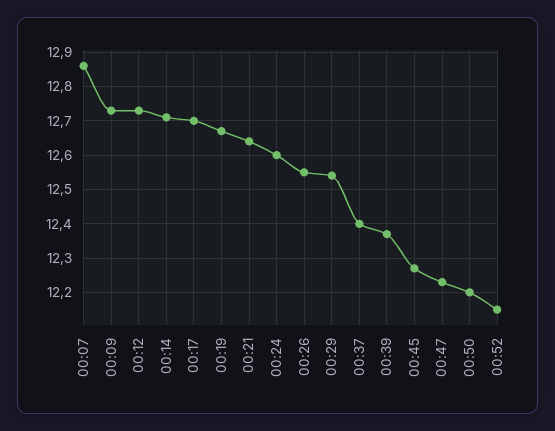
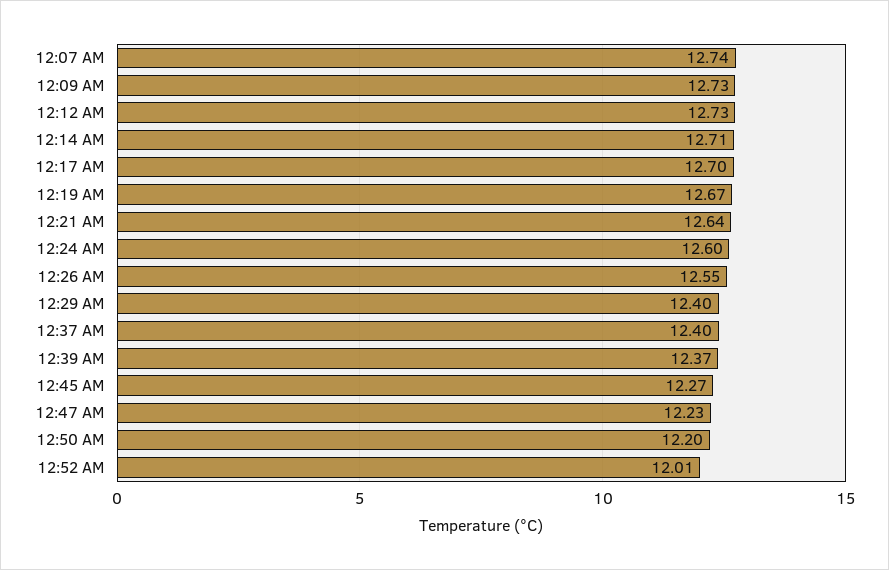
00:07: 12.85 -> 12.74
00:29: 12.55 -> 12.4
00:52: 12.15 -> 12.01

